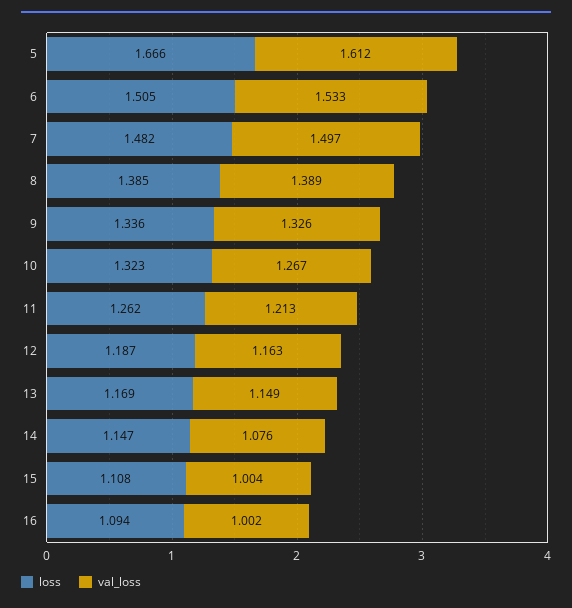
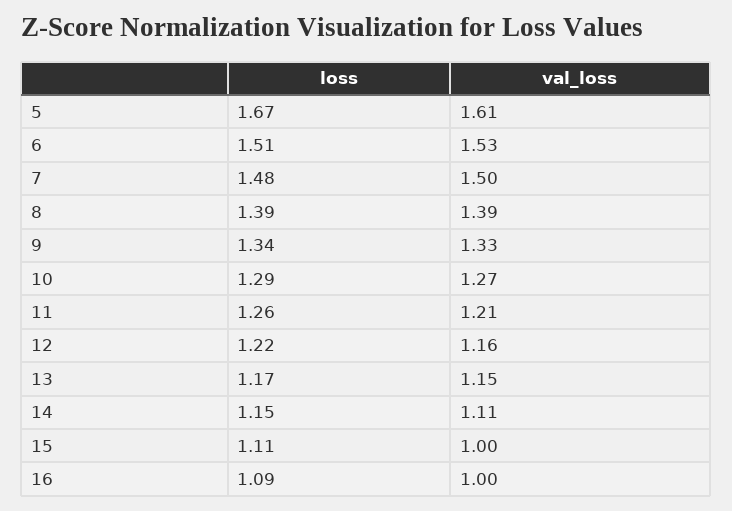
loss, 10: 1.323 -> 1.29
loss, 12: 1.187 -> 1.22
val_loss, 14: 1.076 -> 1.11

